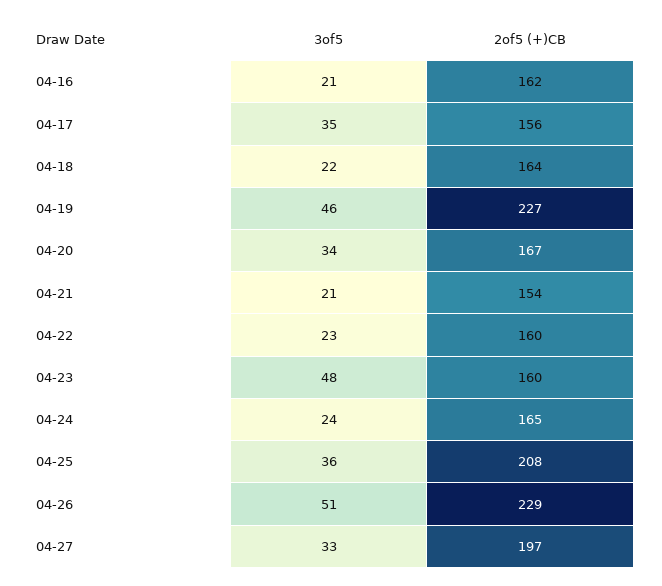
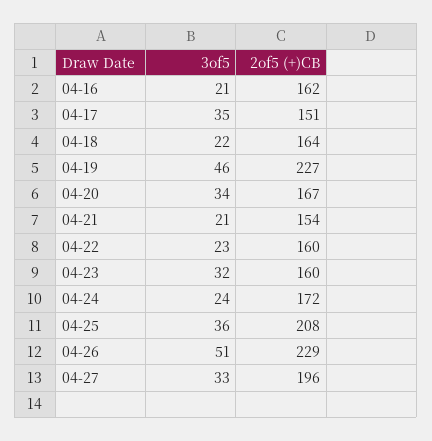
2of5 (+)CB, 04-17: 156 -> 151
3of5, 04-23: 48 -> 32
2of5 (+)CB, 04-24: 165 -> 172
2of5 (+)CB, 04-27: 197 -> 196

